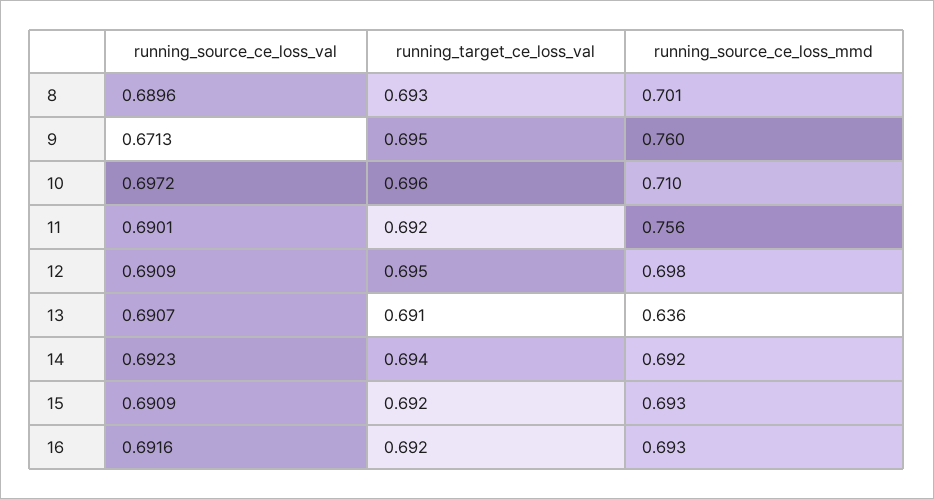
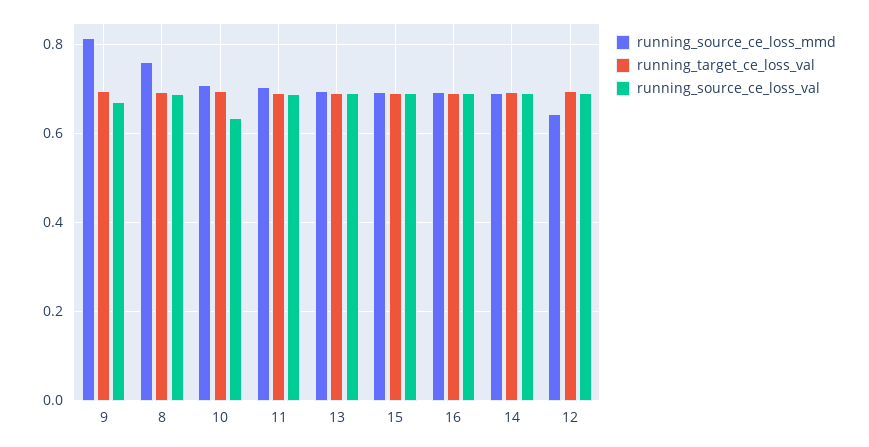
running_source_ce_loss_mmd, 8: 0.701 -> 0.76
running_source_ce_loss_mmd, 9: 0.76 -> 0.82
running_source_ce_loss_val, 10: 0.6972 -> 0.64
running_source_ce_loss_mmd, 11: 0.756 -> 0.7
running_source_ce_loss_mmd, 12: 0.698 -> 0.64
running_source_ce_loss_mmd, 13: 0.636 -> 0.7

